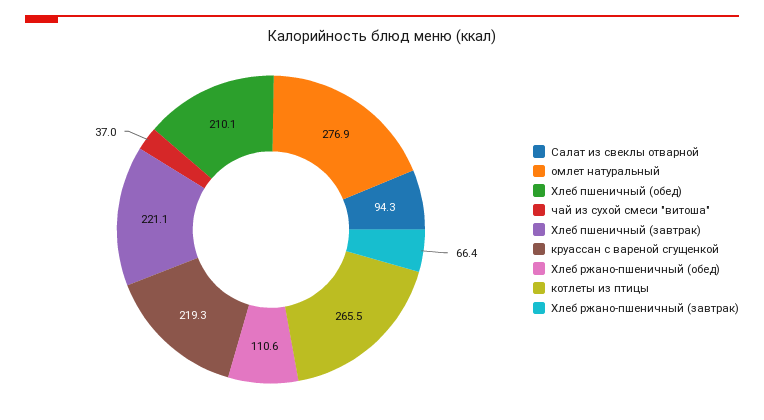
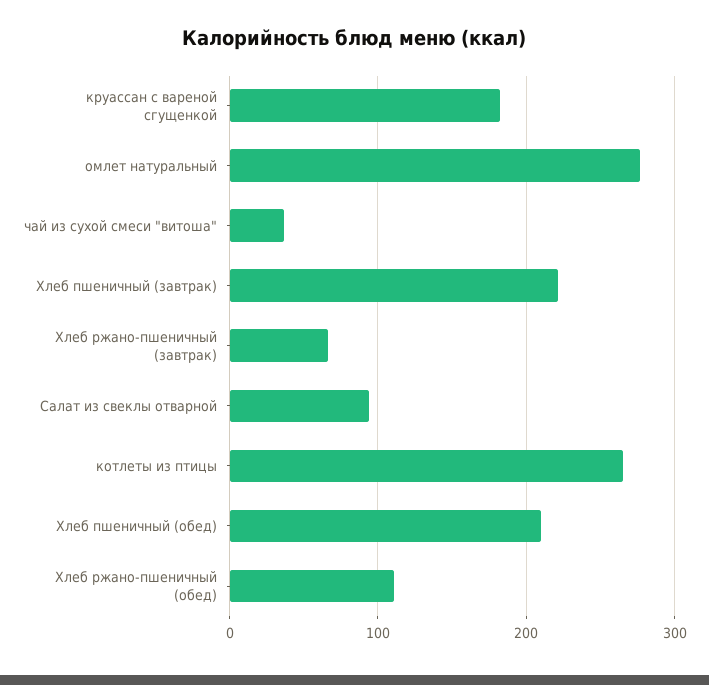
круассан с вареной сгущенкой: 219.3 -> 180

